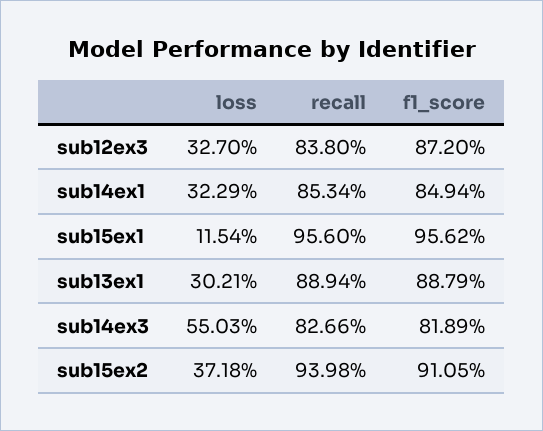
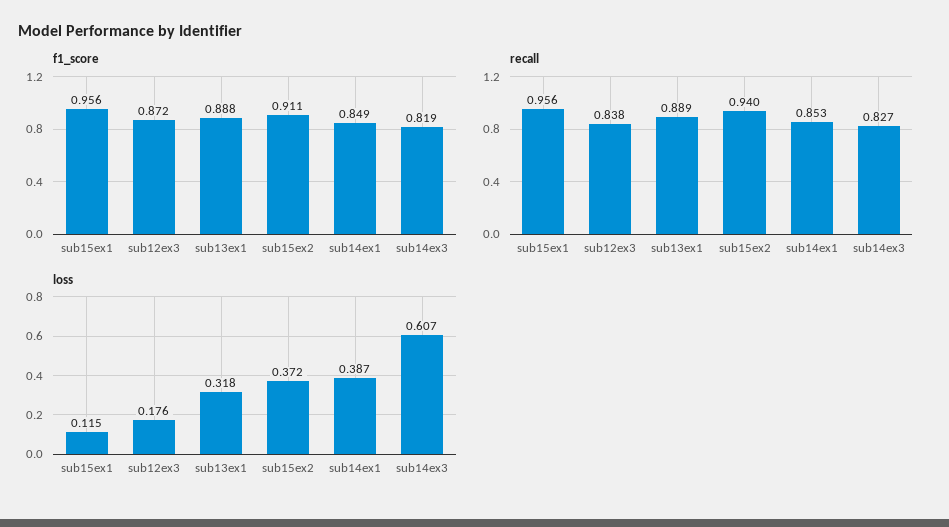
loss, sub12ex3: 0.327 -> 0.176
loss, sub14ex1: 0.3229 -> 0.387
loss, sub13ex1: 0.3021 -> 0.318
loss, sub14ex3: 0.5503 -> 0.607

